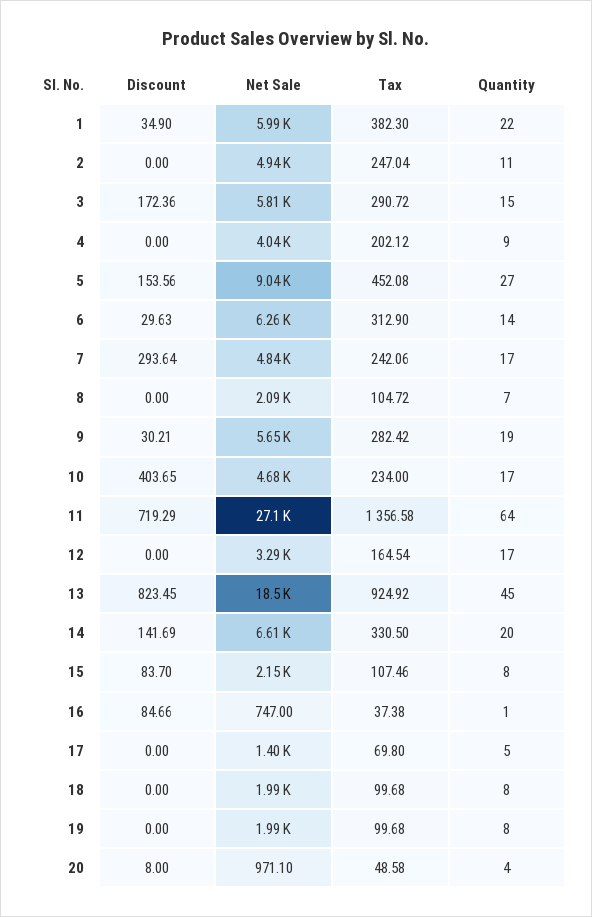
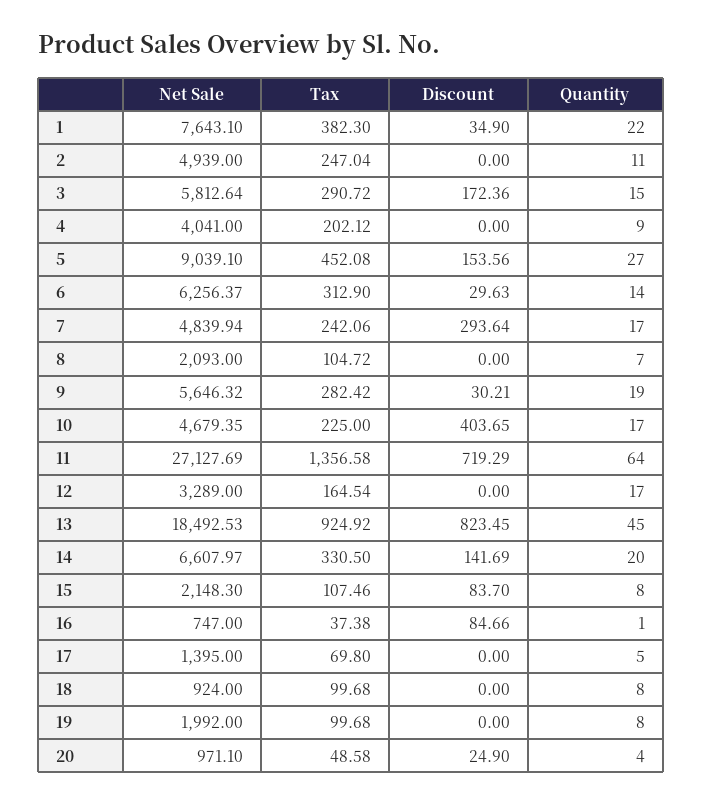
Net Sale, 1: 5990 -> 7643.1
Tax, 10: 234 -> 225
Net Sale, 18: 1990 -> 924
Discount, 20: 8 -> 24.9

